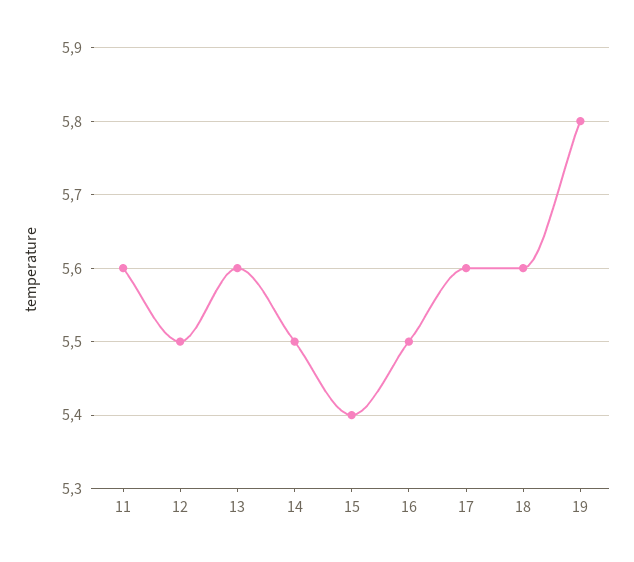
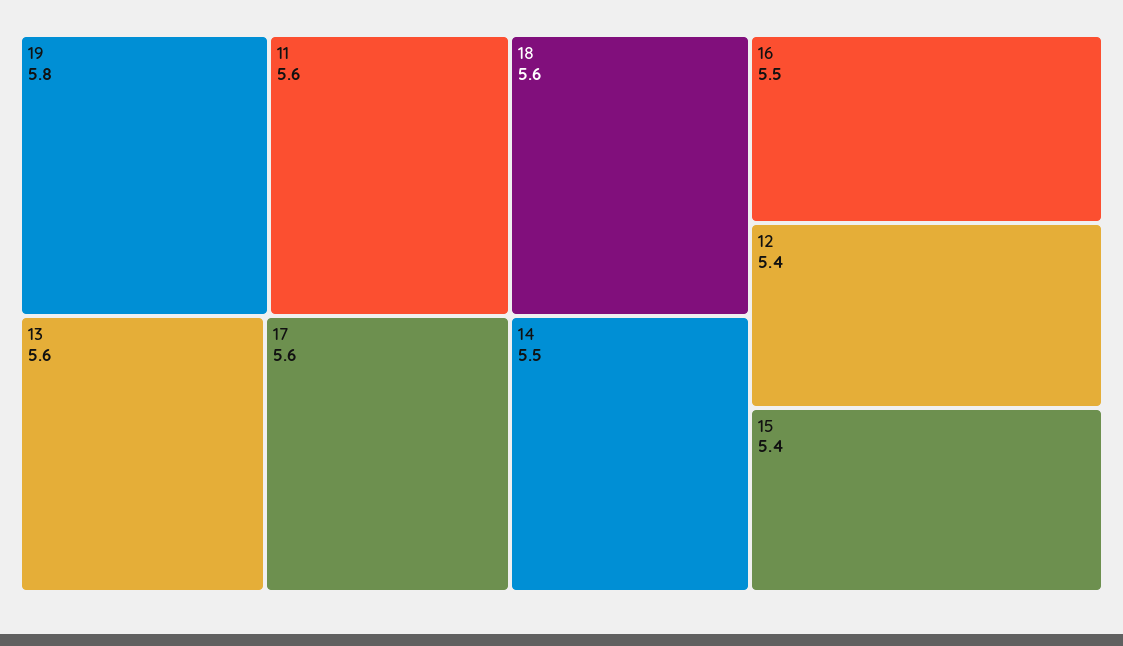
12: 5.5 -> 5.4

